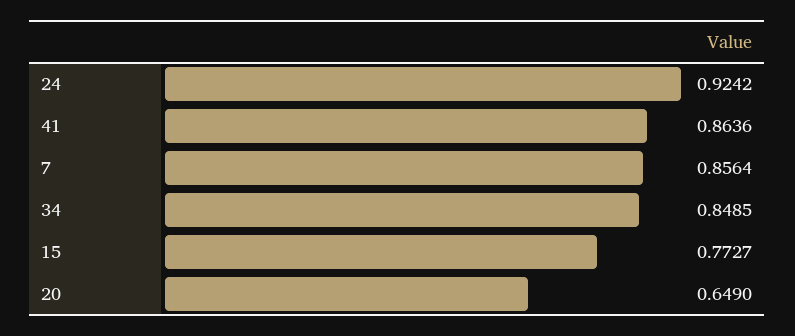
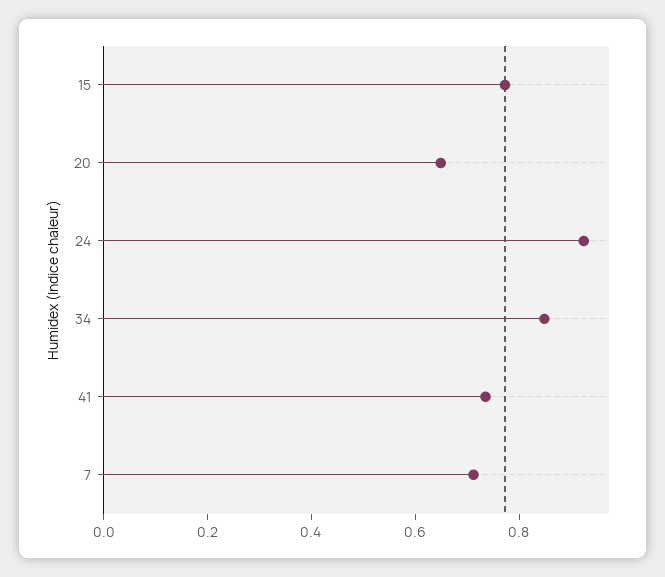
41: 0.8636 -> 0.75
7: 0.8564 -> 0.7

